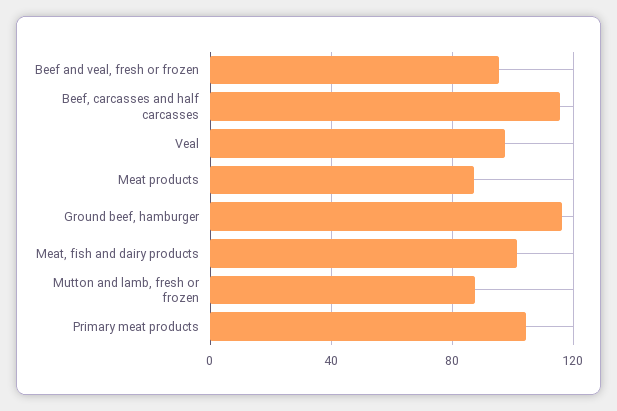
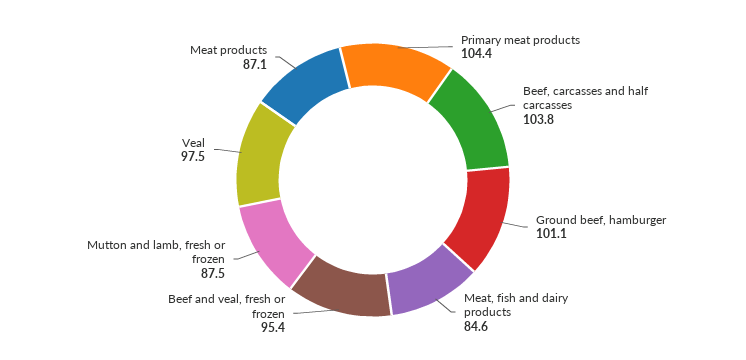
Beef, carcasses and half carcasses: 115 -> 103.8
Ground beef, hamburger: 115 -> 101.1
Meat, fish and dairy products: 100 -> 84.6

